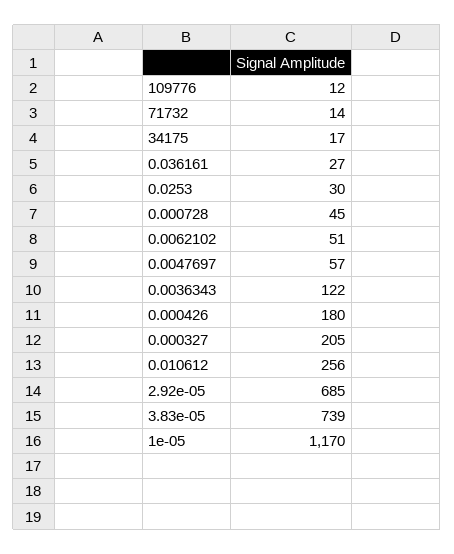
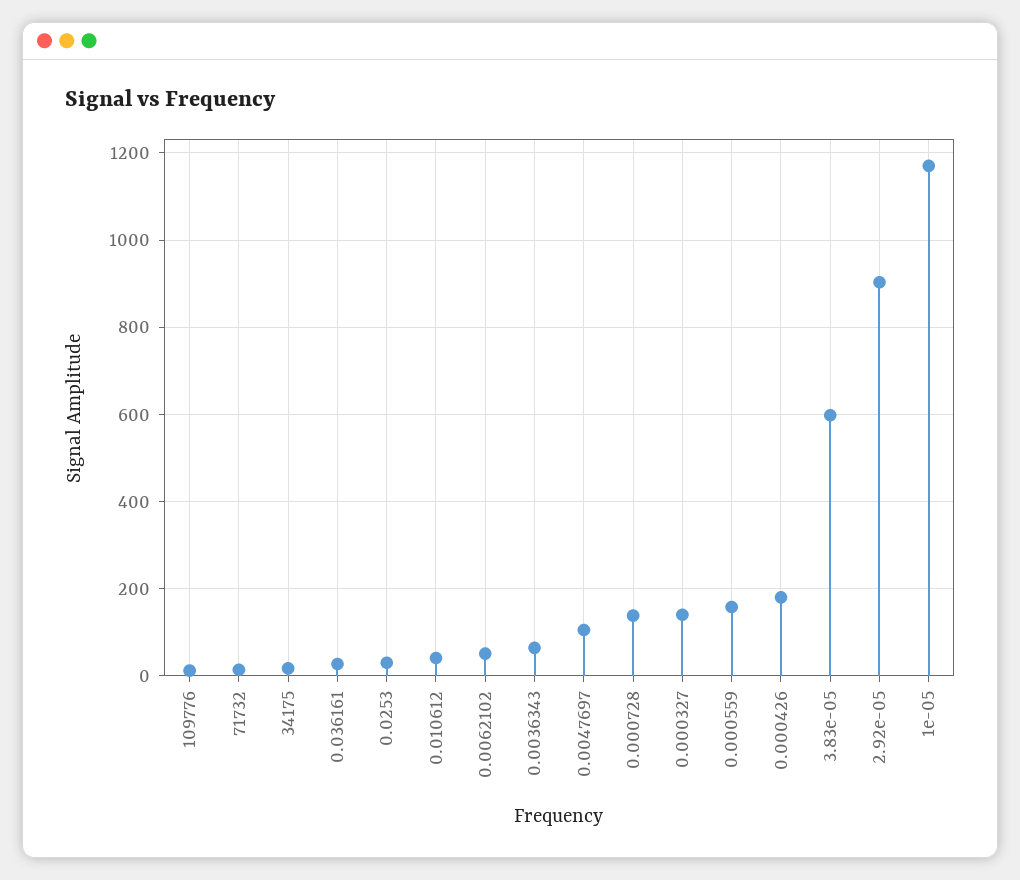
0.000728: 45 -> 140
0.0047697: 57 -> 100
0.0036343: 122 -> 60
0.000327: 205 -> 140
0.010612: 256 -> 40
2.92e-05: 685 -> 900
3.83e-05: 739 -> 600
0.000559: none -> 160

